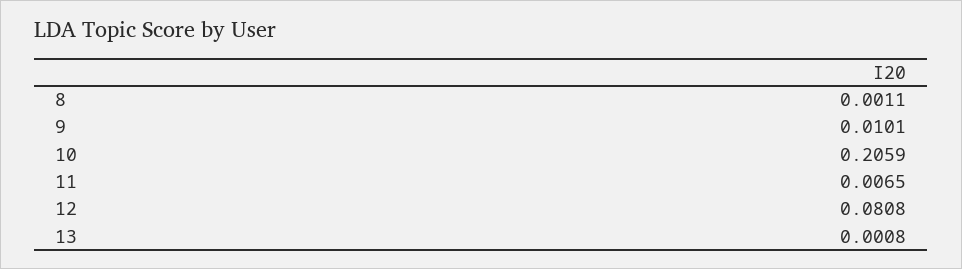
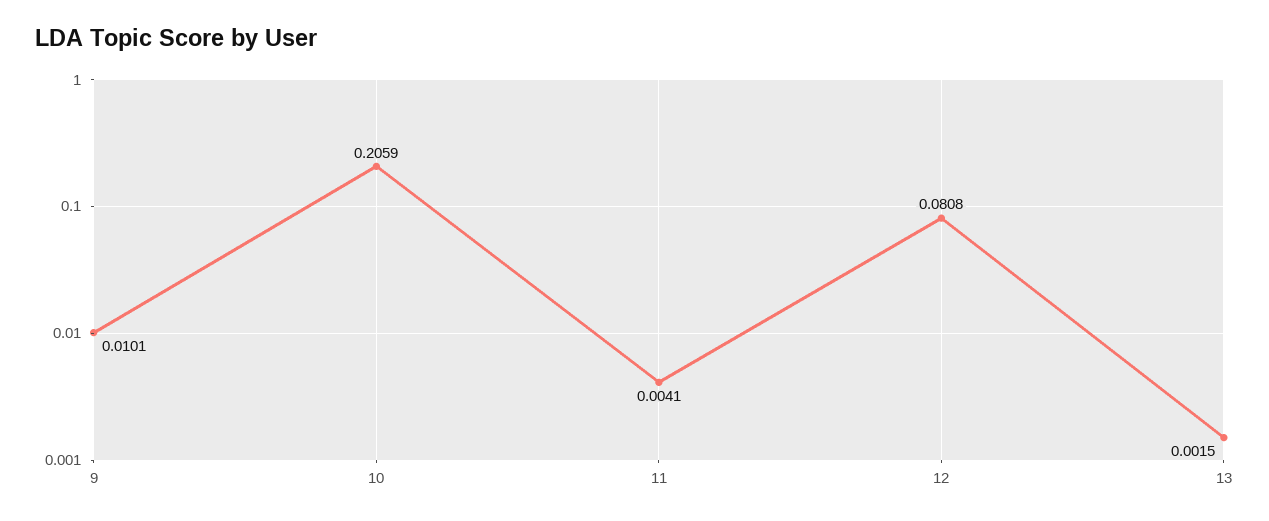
8: 0.0011 -> none
11: 0.0065 -> 0.0041
13: 0.0008 -> 0.0015

